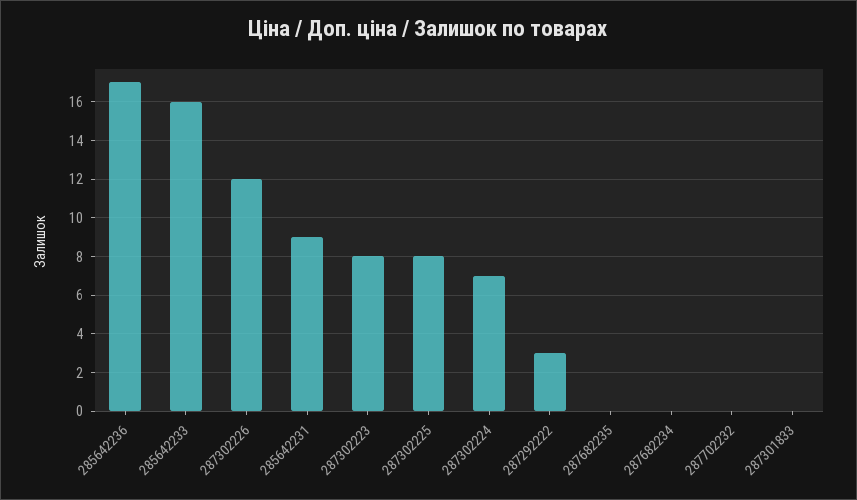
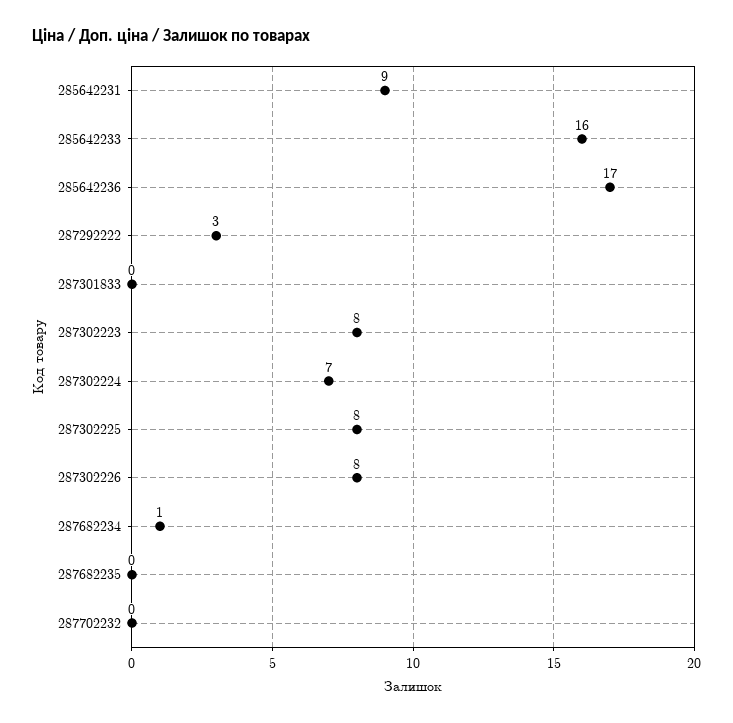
287302226: 12 -> 8
287682234: 0 -> 1

